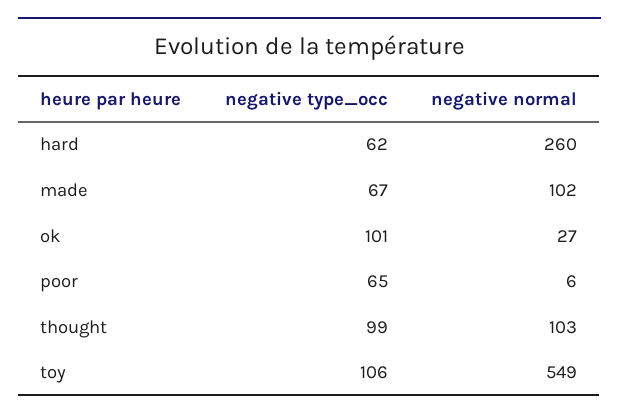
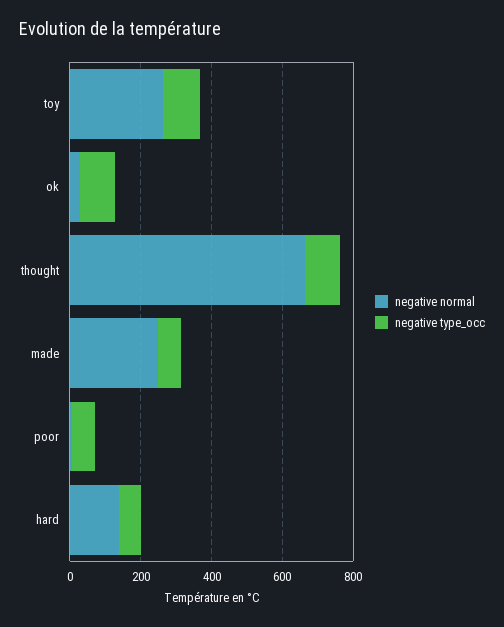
negative normal, hard: 260 -> 150
negative normal, made: 102 -> 250
negative normal, thought: 103 -> 650
negative normal, toy: 549 -> 250

